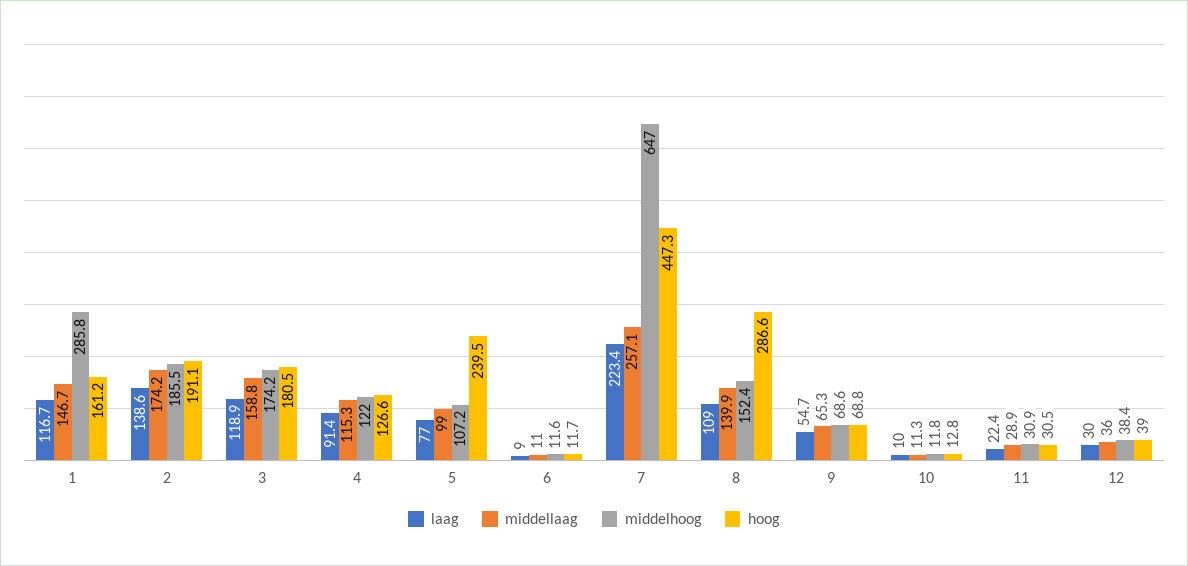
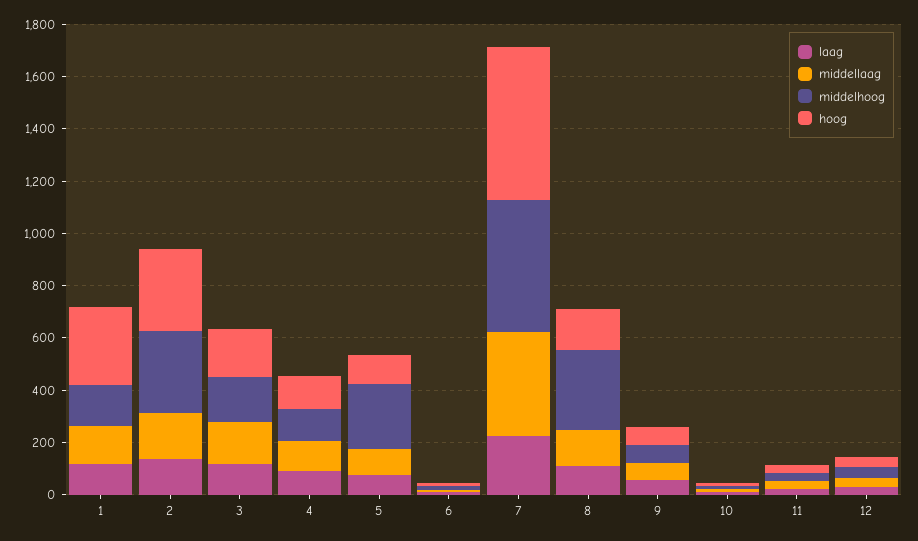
middelhoog, 1: 285.8 -> 150
hoog, 1: 161.2 -> 300
middelhoog, 2: 185.5 -> 300
hoog, 2: 191.1 -> 300
middelhoog, 5: 107.2 -> 250
hoog, 5: 239.5 -> 100
middellaag, 7: 257.1 -> 400
middelhoog, 7: 647 -> 500
hoog, 7: 447.3 -> 600
middelhoog, 8: 152.4 -> 300
hoog, 8: 286.6 -> 150

